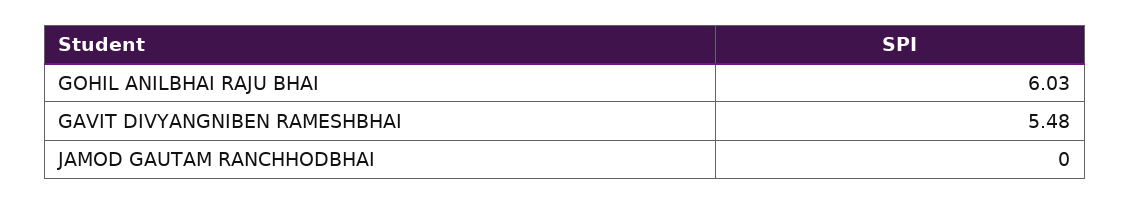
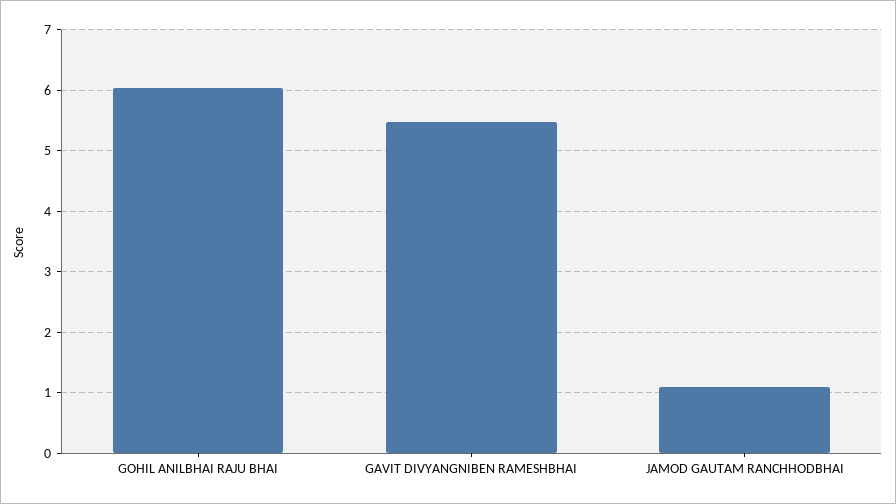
JAMOD GAUTAM RANCHHODBHAI: 0 -> 1.1

